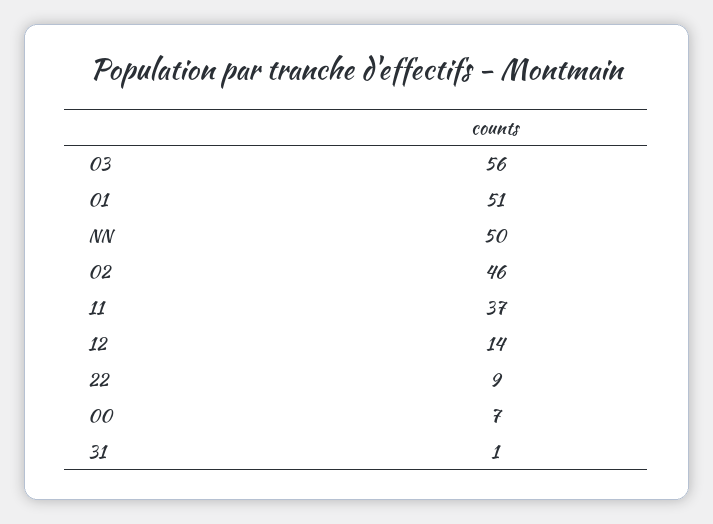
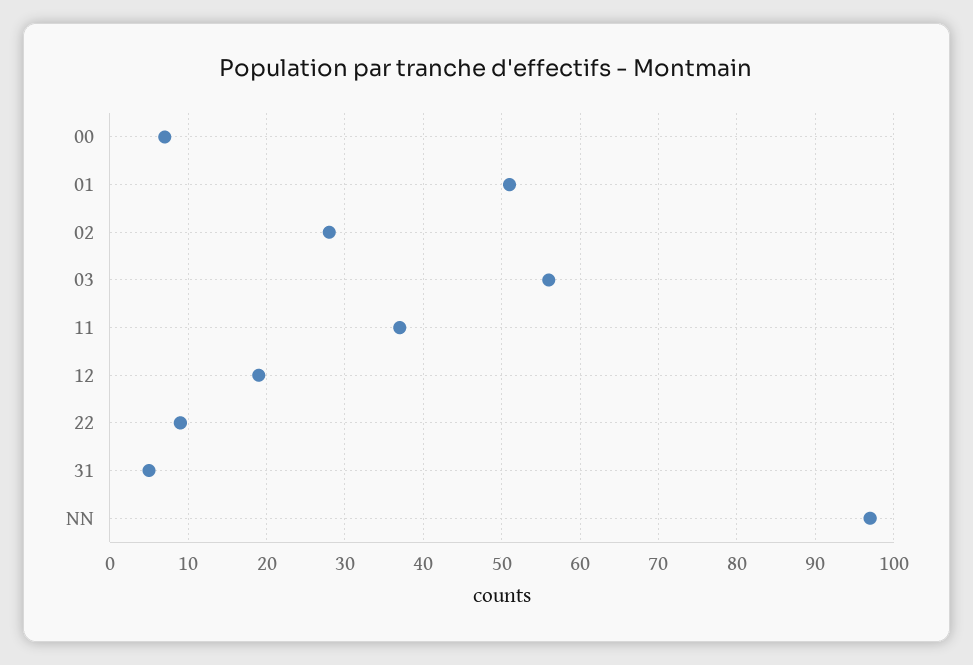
NN: 50 -> 97
02: 46 -> 28
12: 14 -> 19
31: 1 -> 5

